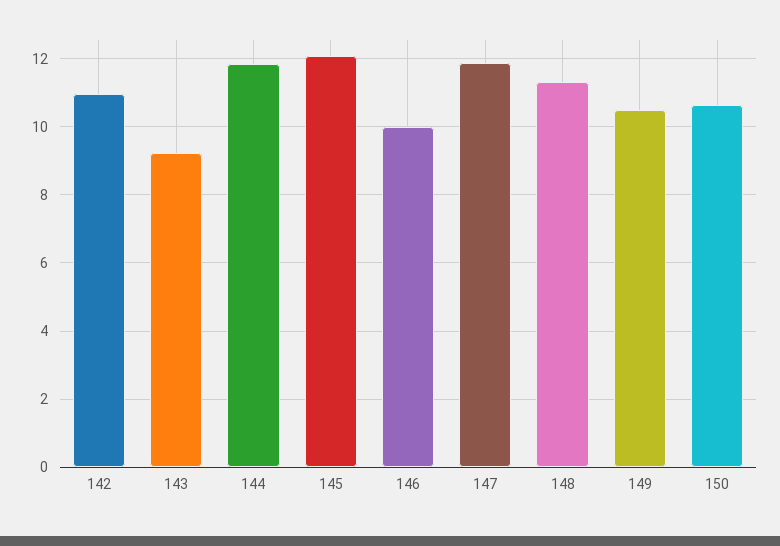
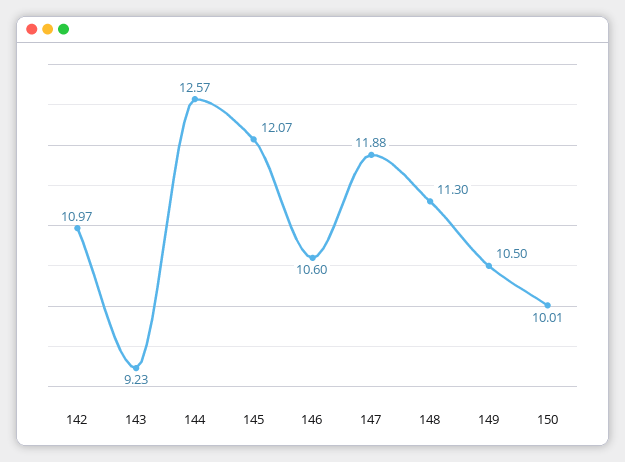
144: 11.8 -> 12.57
146: 10 -> 10.6
150: 10.6 -> 10.01

